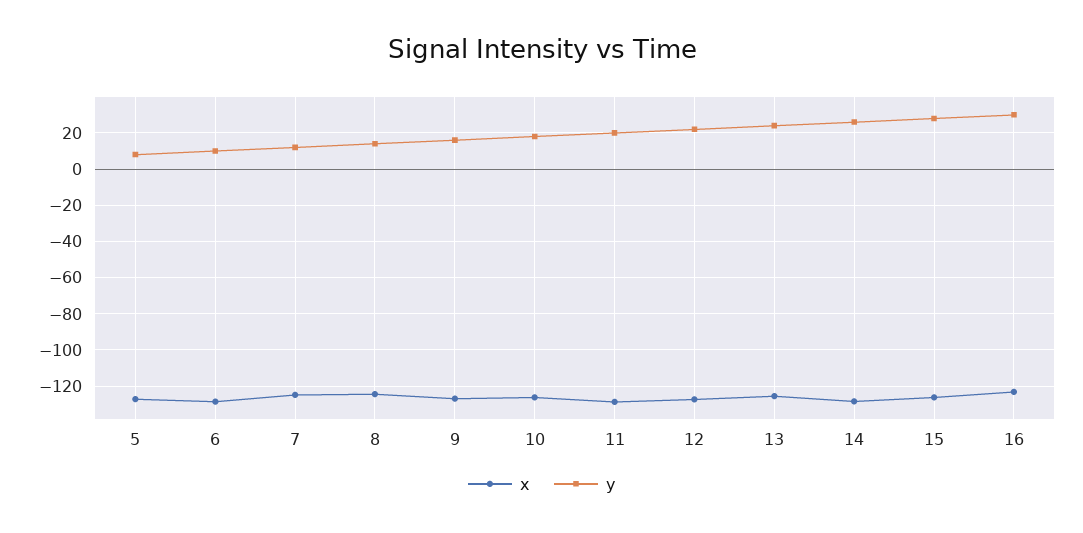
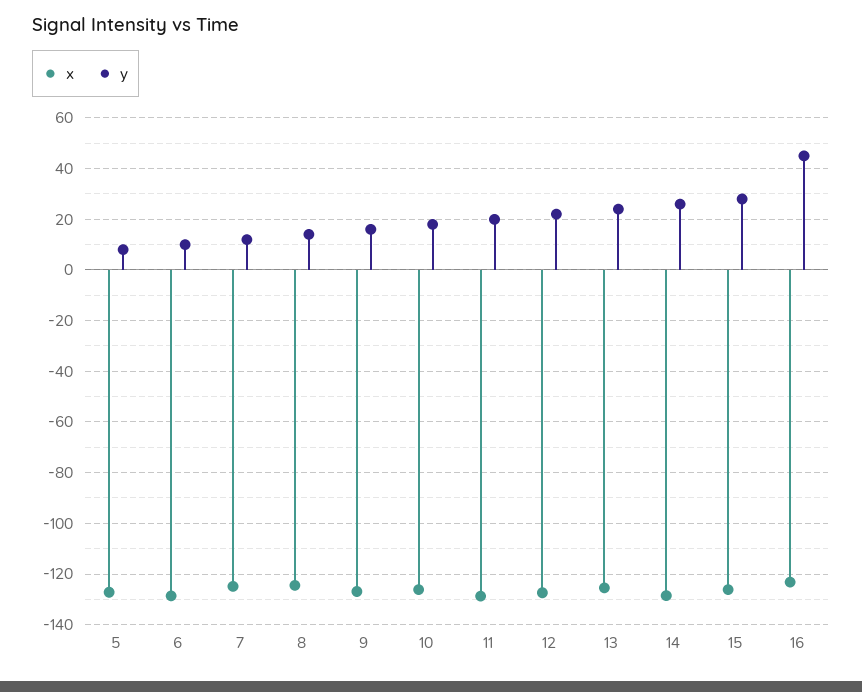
y, 16: 30 -> 45

